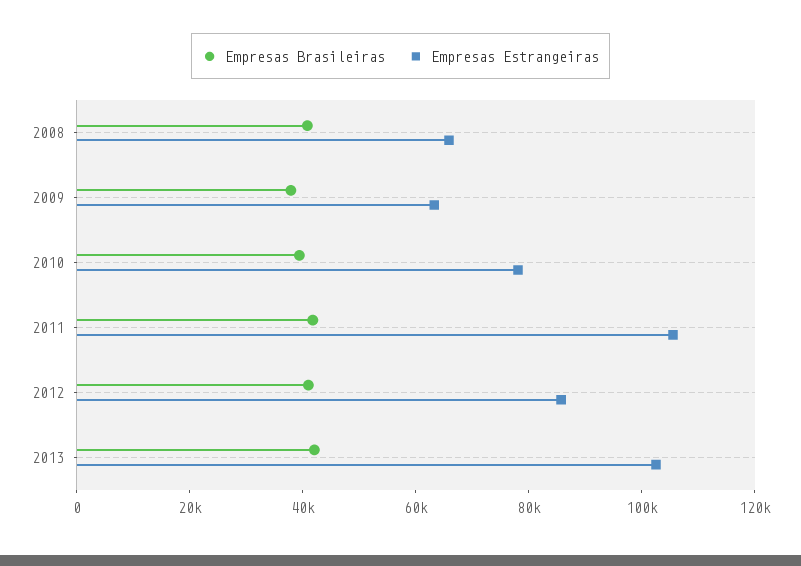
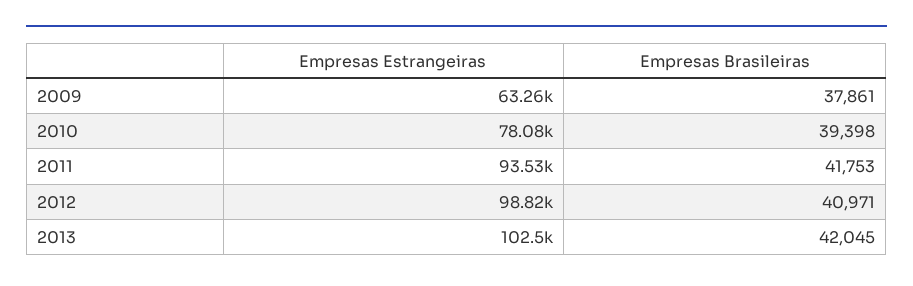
Empresas Brasileiras, 2008: 40000 -> none
Empresas Estrangeiras, 2008: 65000 -> none
Empresas Estrangeiras, 2011: 105000 -> 93530
Empresas Estrangeiras, 2012: 85000 -> 98820

